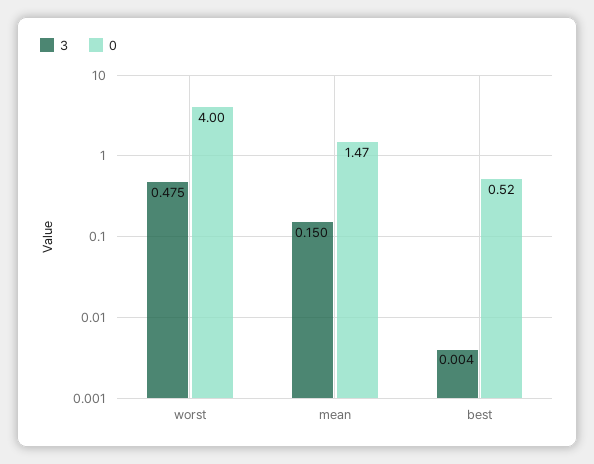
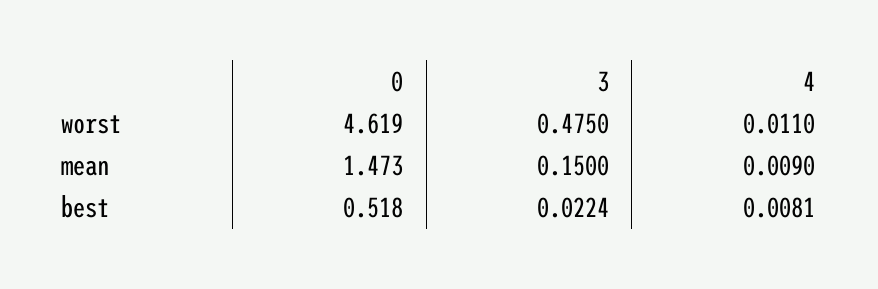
0, worst: 4 -> 4.619
3, best: 0.004 -> 0.0224
4, worst: none -> 0.011
4, mean: none -> 0.009
4, best: none -> 0.0081

